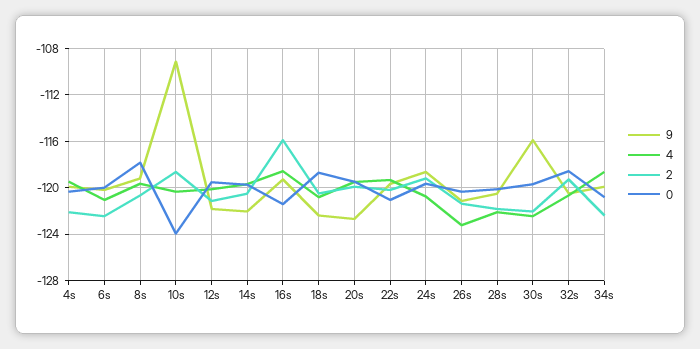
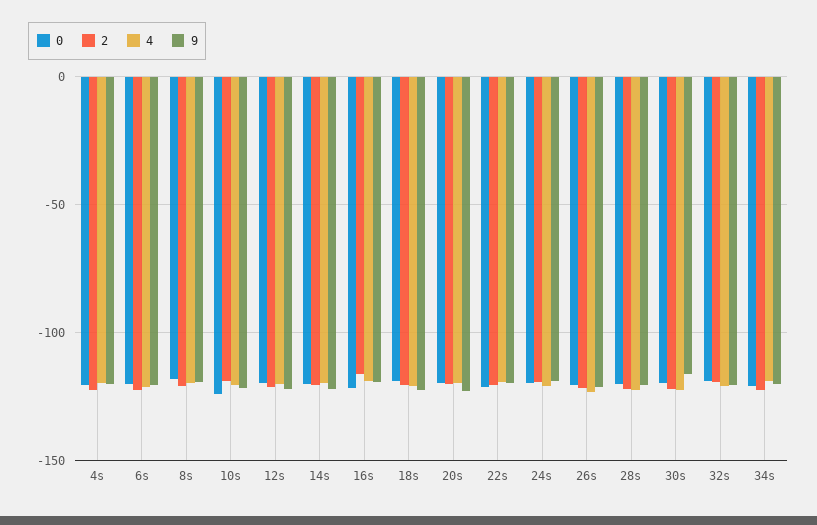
9, 10s: -109 -> -120

